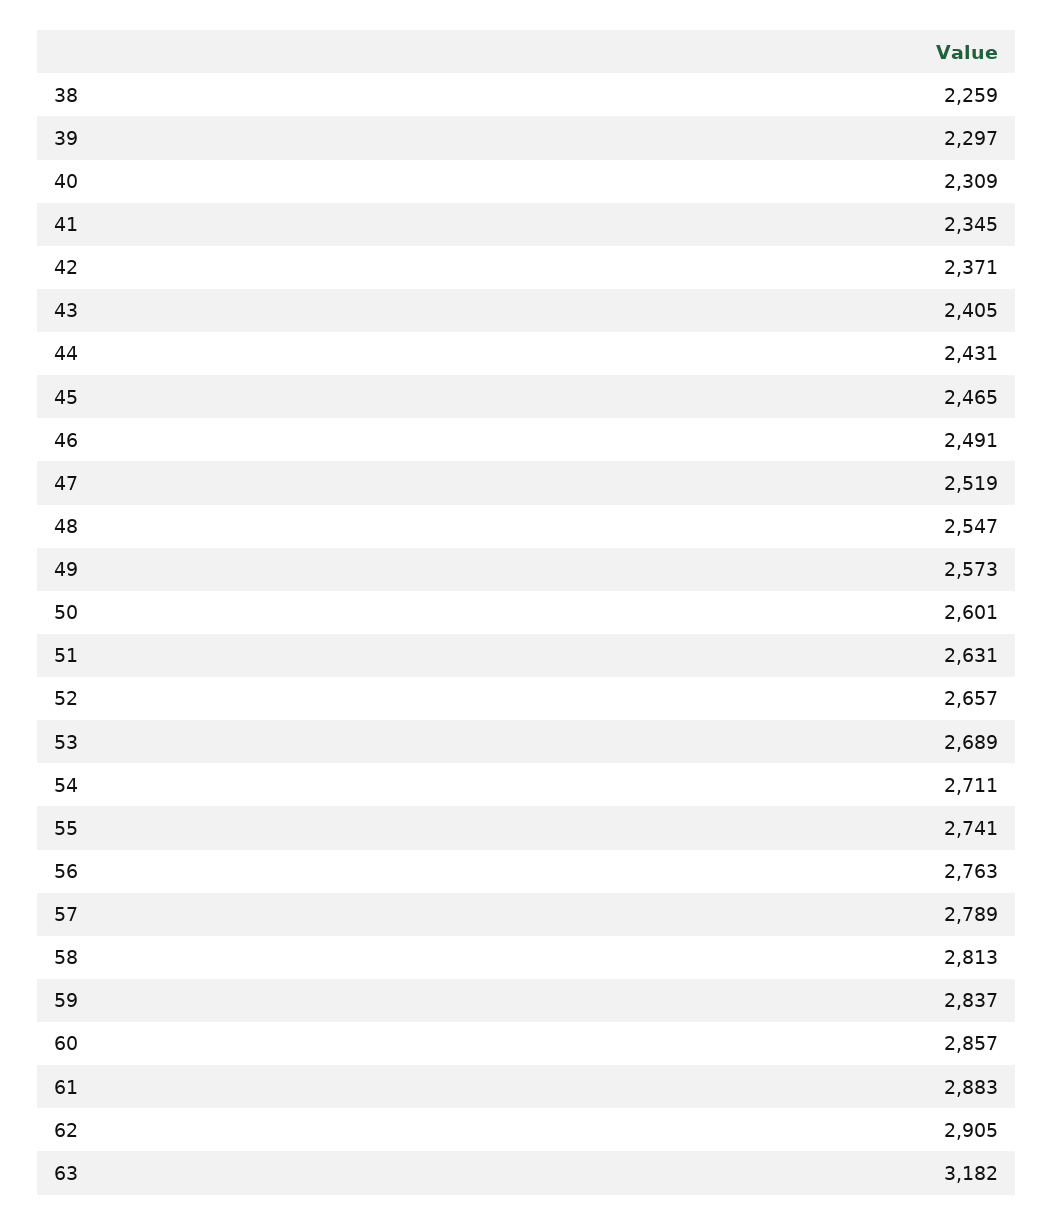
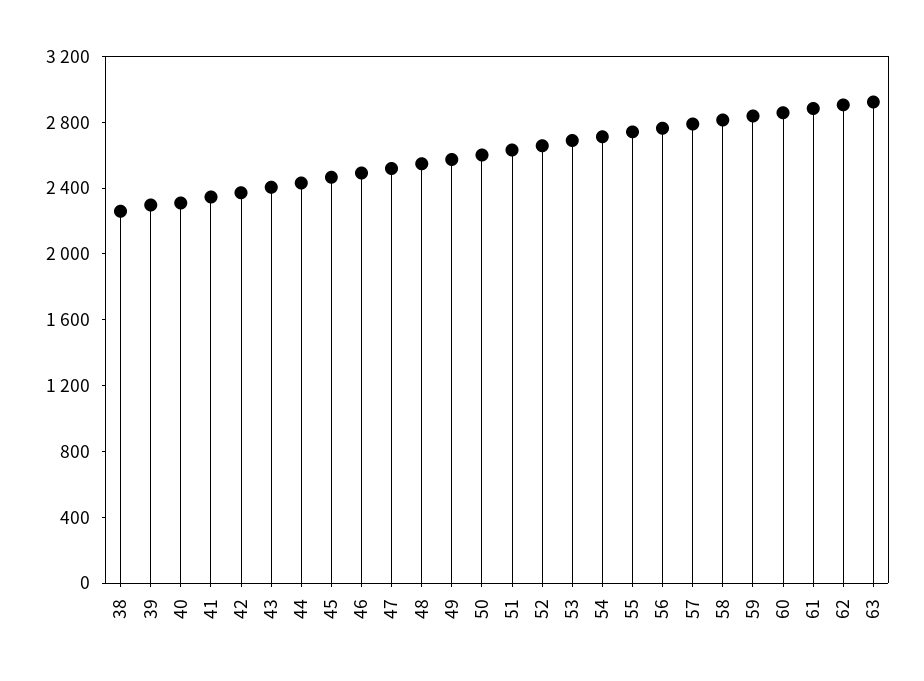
63: 3182 -> 2900

